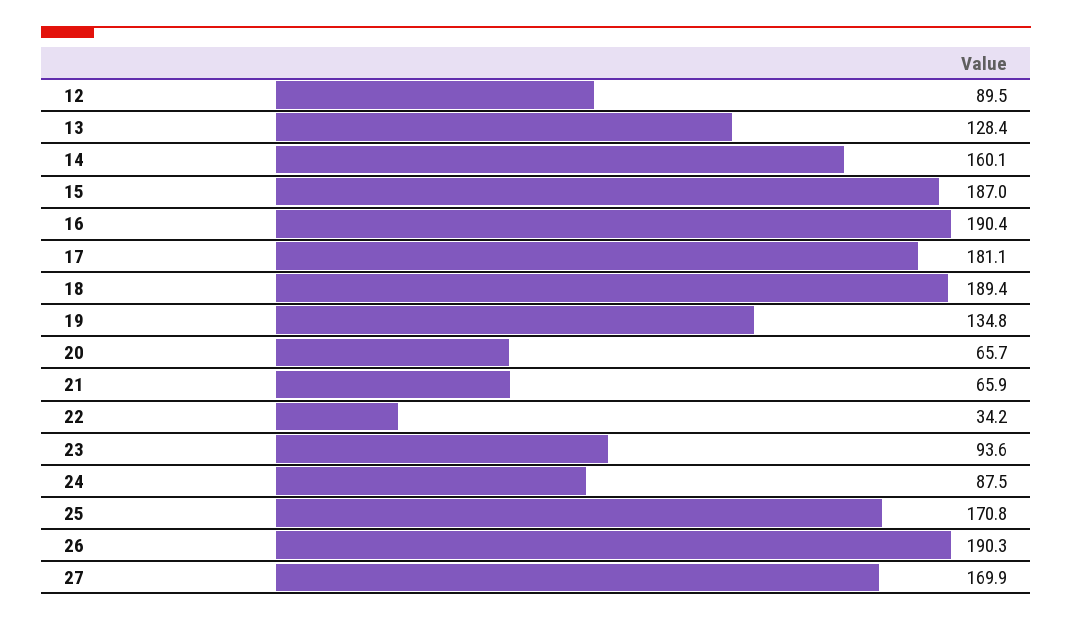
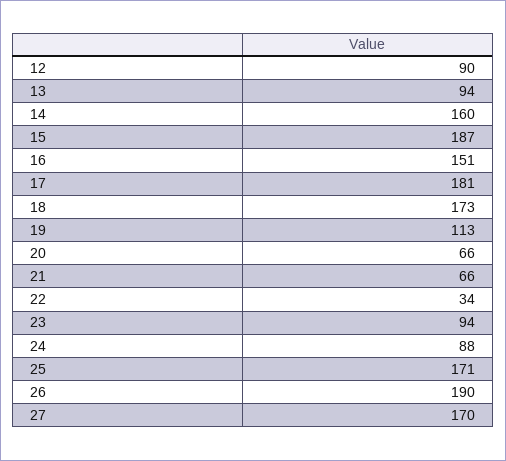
13: 128.4 -> 94
16: 190.4 -> 151
18: 189.4 -> 173
19: 134.8 -> 113

